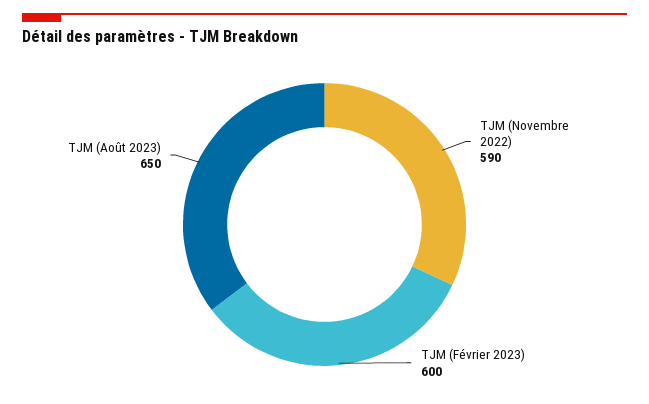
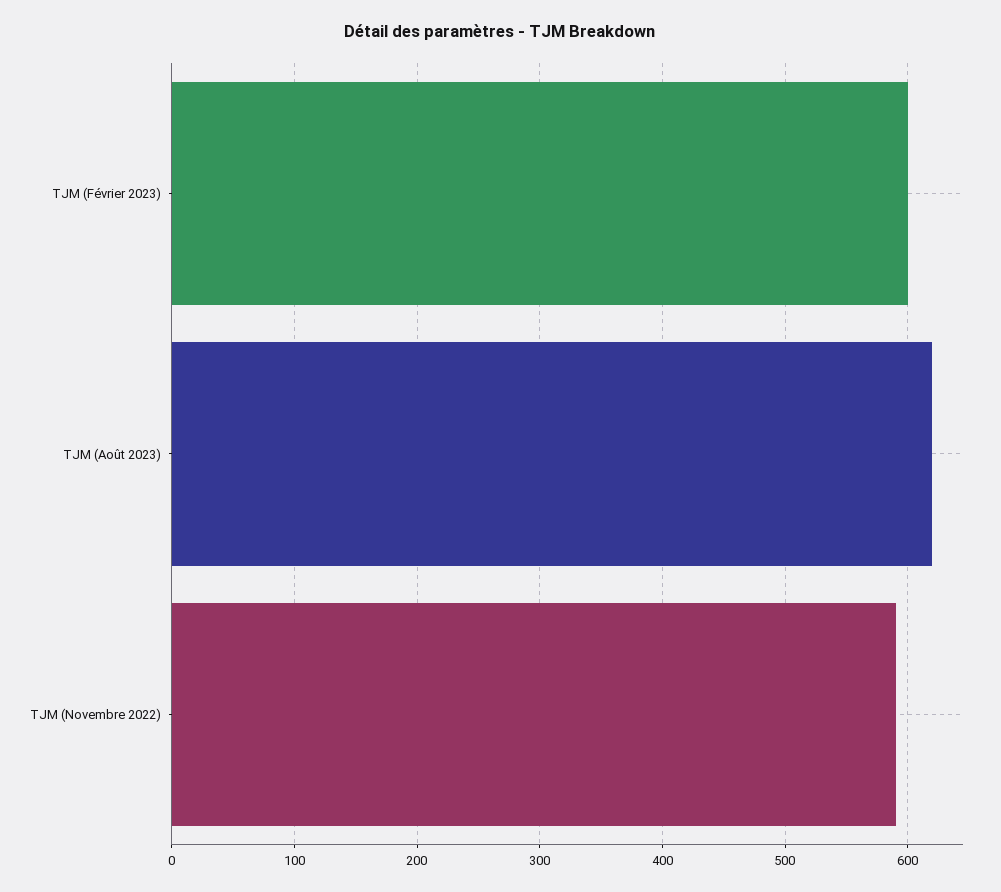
TJM (Août 2023): 650 -> 620

